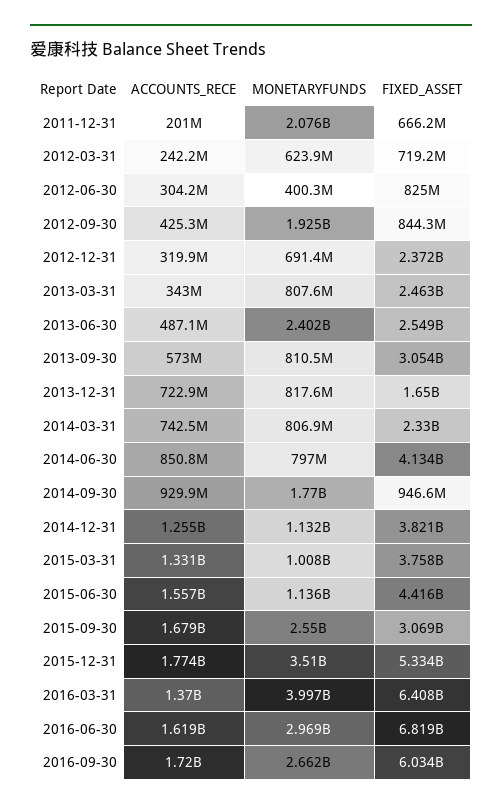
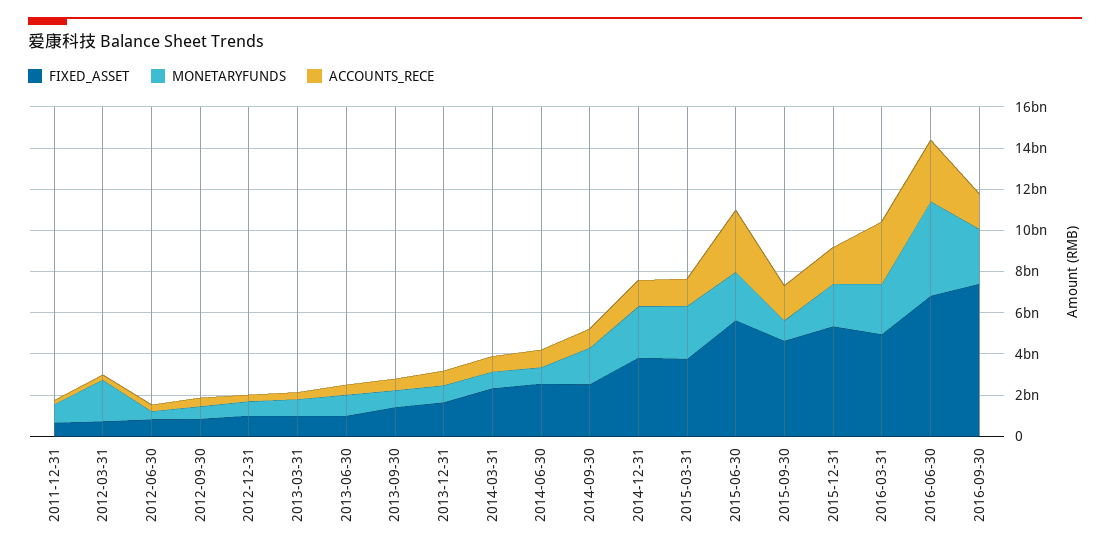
MONETARYFUNDS, 2011-12-31: 2076000000 -> 1000000000
MONETARYFUNDS, 2012-03-31: 623900000 -> 2000000000
MONETARYFUNDS, 2012-09-30: 1925000000 -> 500000000
FIXED_ASSET, 2012-12-31: 2372000000 -> 1000000000
FIXED_ASSET, 2013-03-31: 2463000000 -> 1000000000
MONETARYFUNDS, 2013-06-30: 2402000000 -> 1000000000
FIXED_ASSET, 2013-06-30: 2549000000 -> 1000000000
FIXED_ASSET, 2013-09-30: 3054000000 -> 1500000000
FIXED_ASSET, 2014-06-30: 4134000000 -> 2500000000
FIXED_ASSET, 2014-09-30: 946600000 -> 2500000000
MONETARYFUNDS, 2014-12-31: 1132000000 -> 2500000000
MONETARYFUNDS, 2015-03-31: 1008000000 -> 2500000000
ACCOUNTS_RECE, 2015-06-30: 1557000000 -> 3000000000
MONETARYFUNDS, 2015-06-30: 1136000000 -> 2500000000
FIXED_ASSET, 2015-06-30: 4416000000 -> 5500000000
MONETARYFUNDS, 2015-09-30: 2550000000 -> 1000000000
FIXED_ASSET, 2015-09-30: 3069000000 -> 4500000000
MONETARYFUNDS, 2015-12-31: 3510000000 -> 2000000000
ACCOUNTS_RECE, 2016-03-31: 1370000000 -> 3000000000
MONETARYFUNDS, 2016-03-31: 3997000000 -> 2500000000
FIXED_ASSET, 2016-03-31: 6408000000 -> 5000000000
ACCOUNTS_RECE, 2016-06-30: 1619000000 -> 3000000000
MONETARYFUNDS, 2016-06-30: 2969000000 -> 4500000000
FIXED_ASSET, 2016-09-30: 6034000000 -> 7500000000

